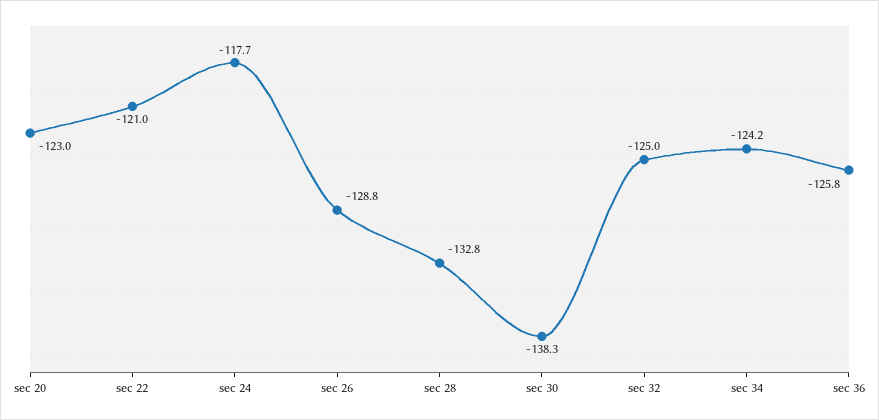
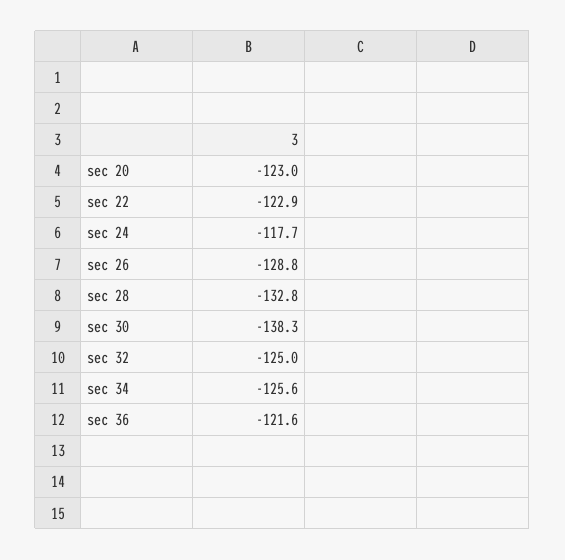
sec 22: -121 -> -122.9
sec 34: -124.2 -> -125.6
sec 36: -125.8 -> -121.6

